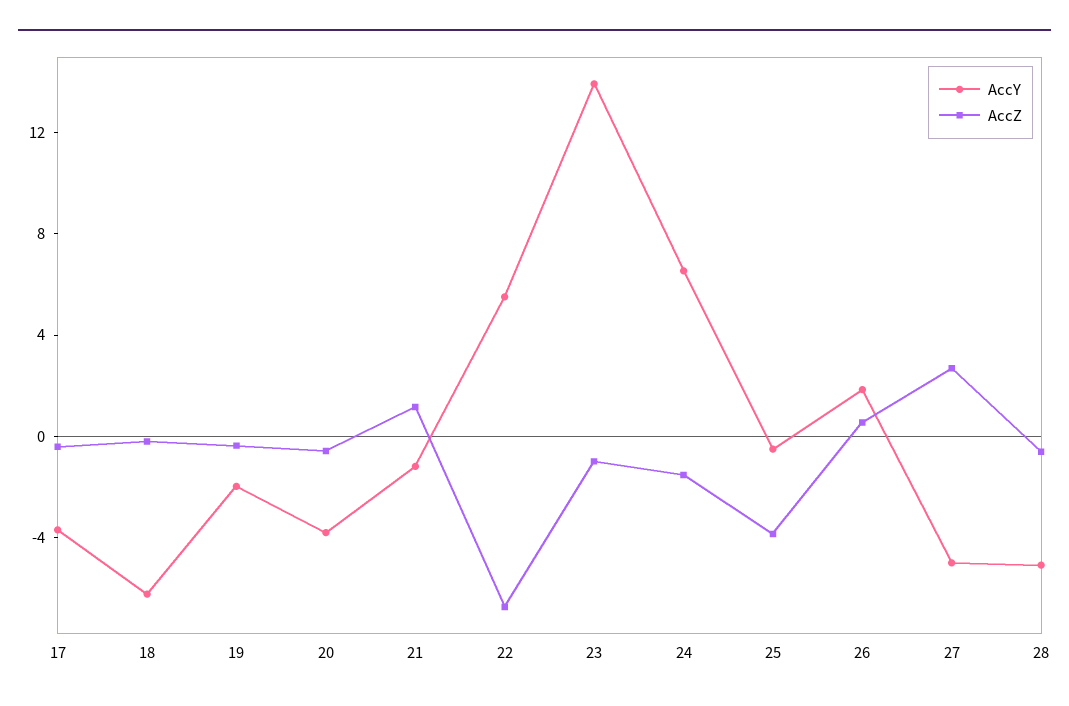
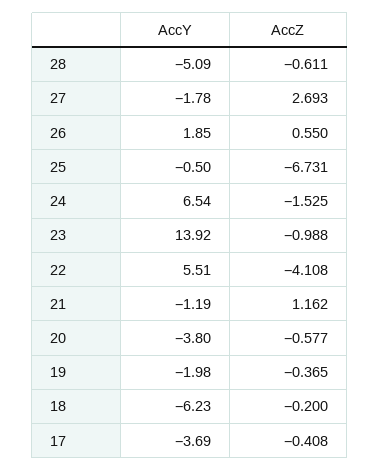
AccZ, 22: -7 -> -4.108
AccZ, 25: -4 -> -6.731
AccY, 27: -5 -> -1.78

